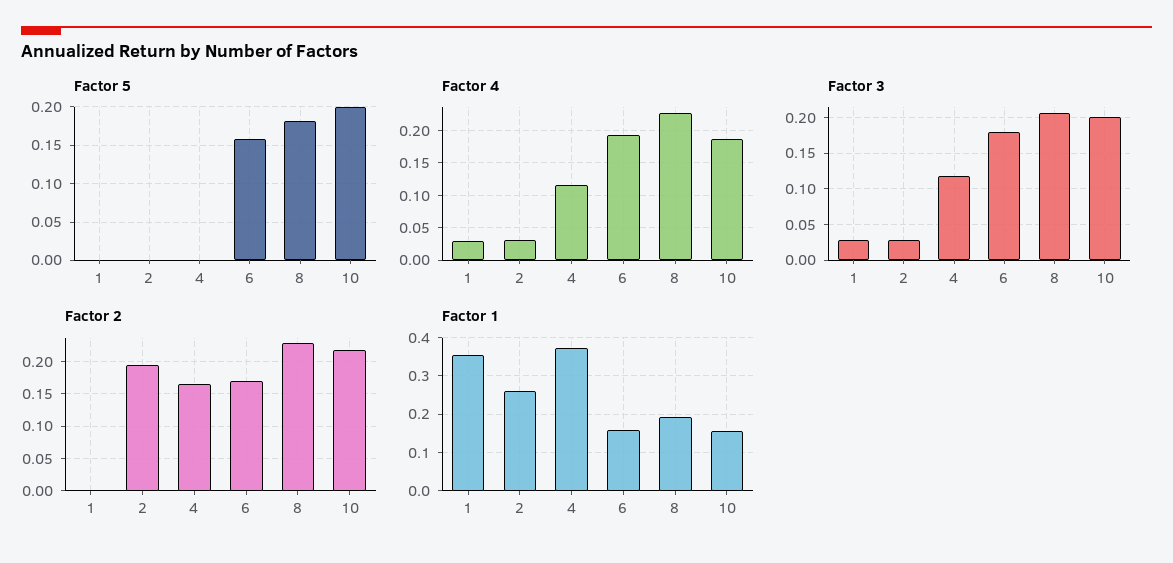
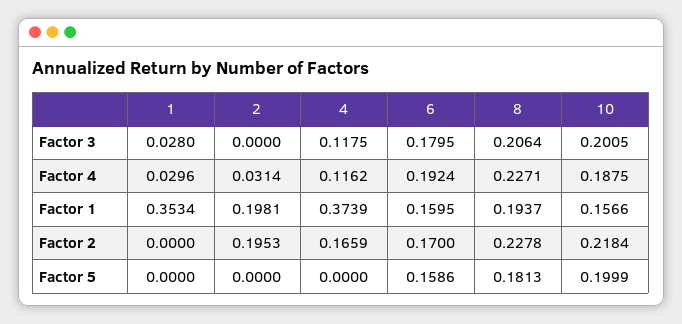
Factor 3, 2: 0.03 -> 0
Factor 1, 2: 0.26 -> 0.1981

